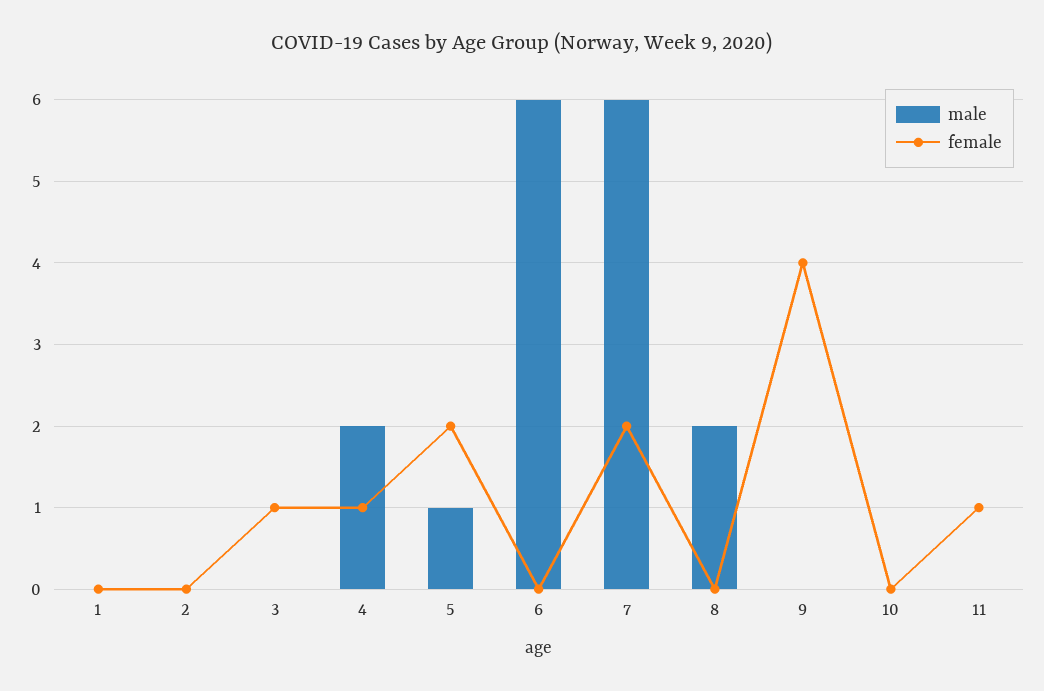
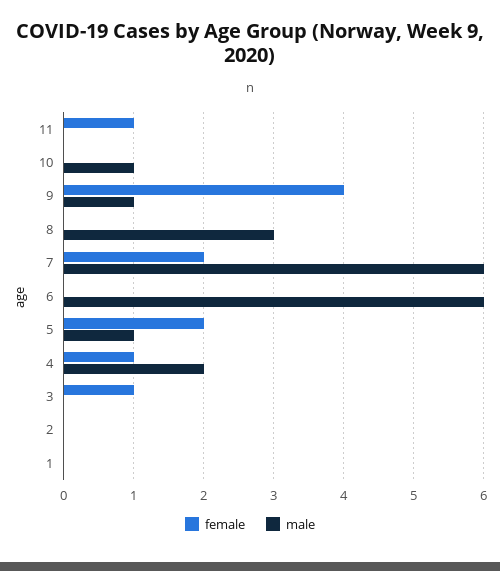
male, 8: 2 -> 3
male, 9: 0 -> 1
male, 10: 0 -> 1

